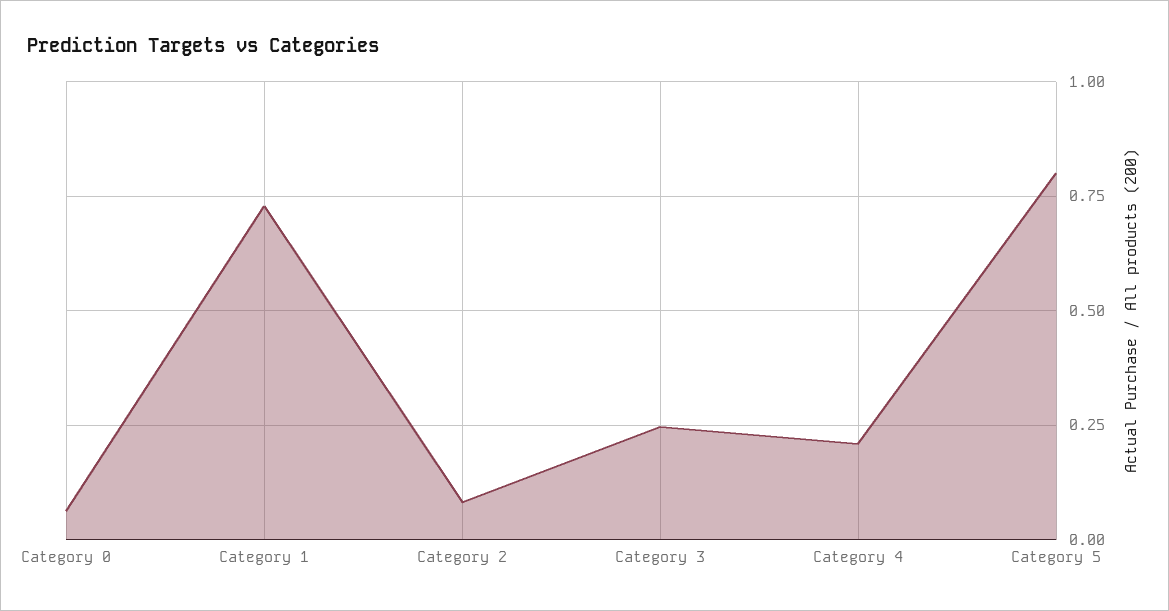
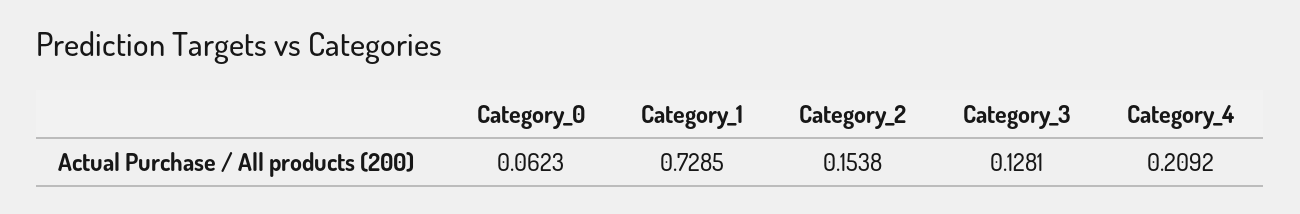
Category 2: 0.075 -> 0.1538
Category 3: 0.25 -> 0.1281
Category 5: 0.8 -> none

